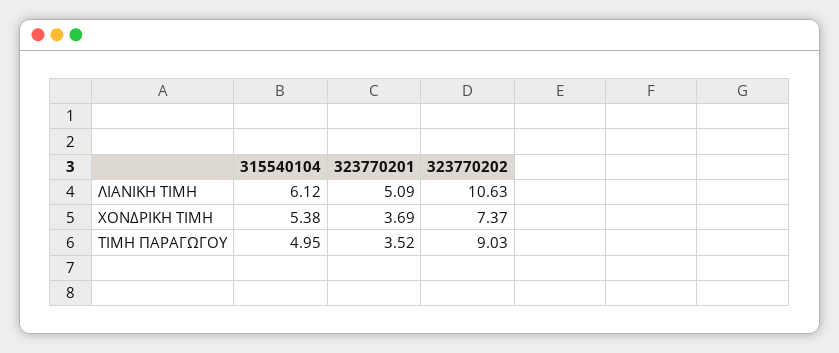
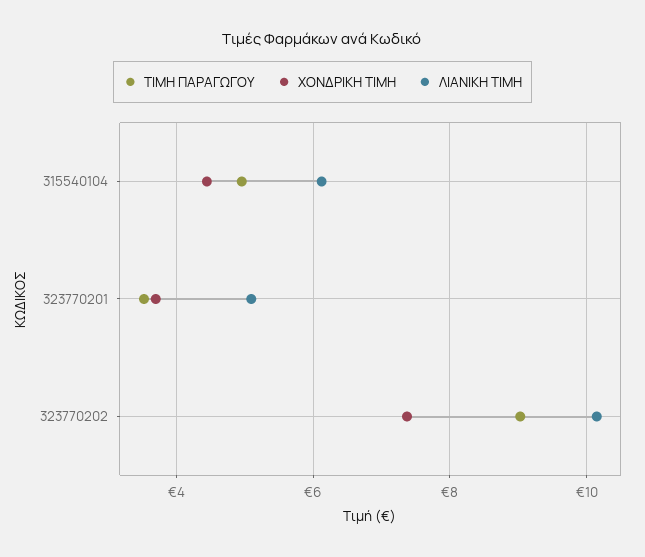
ΛΙΑΝΙΚΗ ΤΙΜΗ, 323770202: 10.63 -> 10.2
ΧΟΝΔΡΙΚΗ ΤΙΜΗ, 315540104: 5.38 -> 4.4

